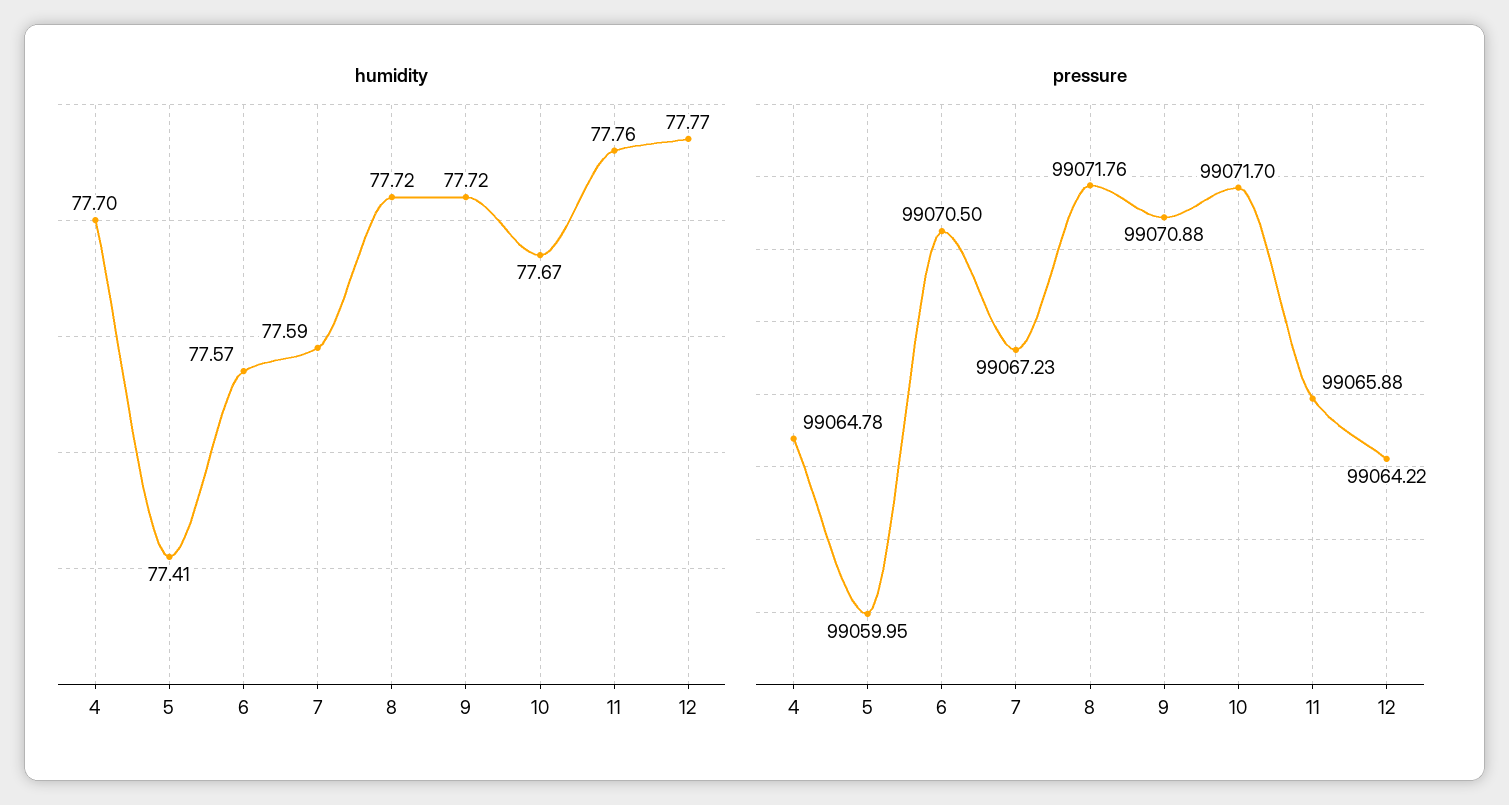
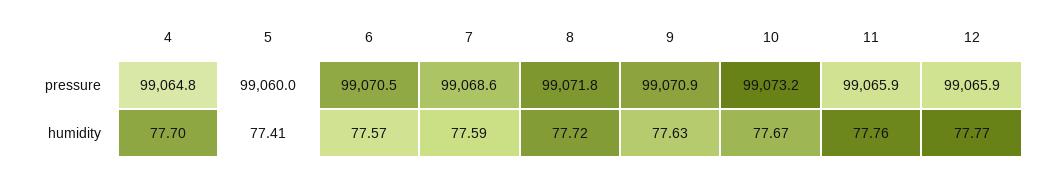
humidity, 9: 77.72 -> 77.63
pressure, 7: 99067.23 -> 99068.6
pressure, 10: 99071.7 -> 99073.2
pressure, 12: 99064.22 -> 99065.9

